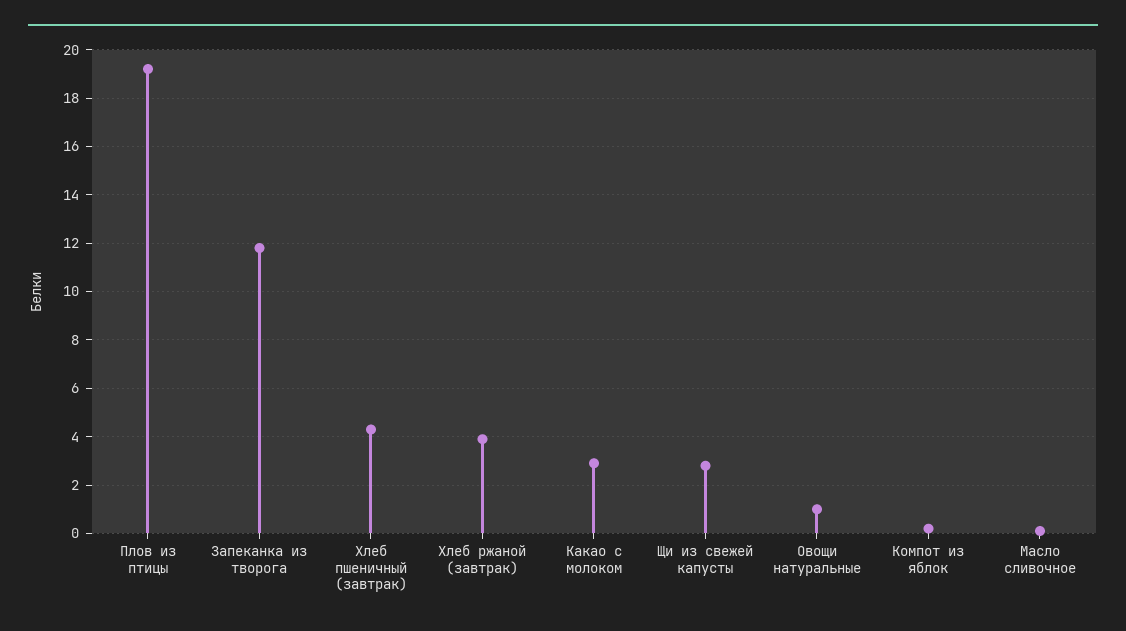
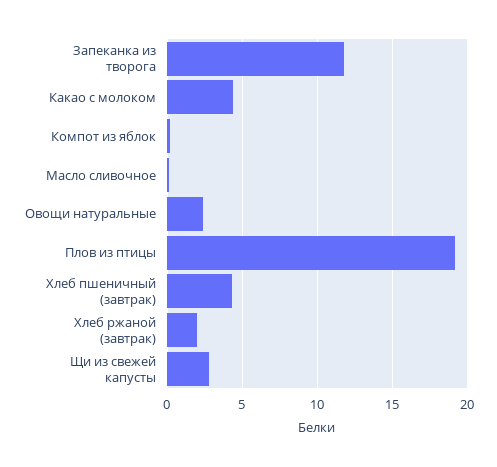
Хлеб ржаной (завтрак): 4 -> 2
Какао с молоком: 3 -> 4.5
Овощи натуральные: 1 -> 2.5

